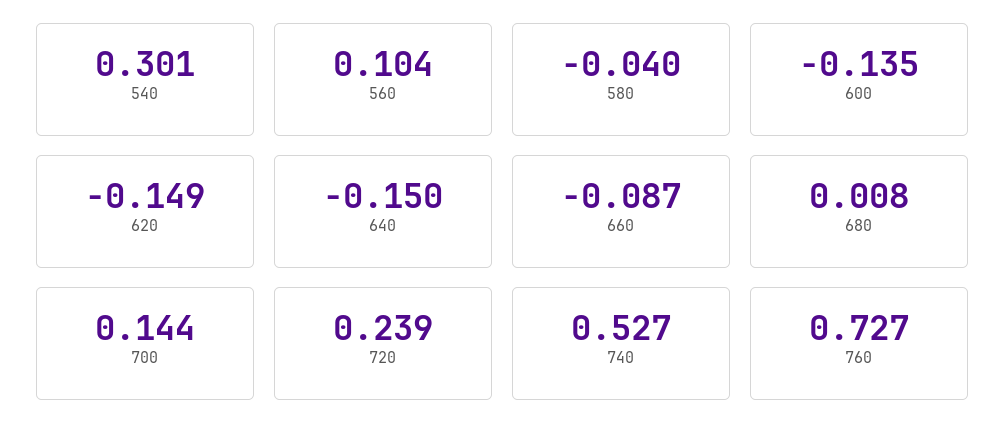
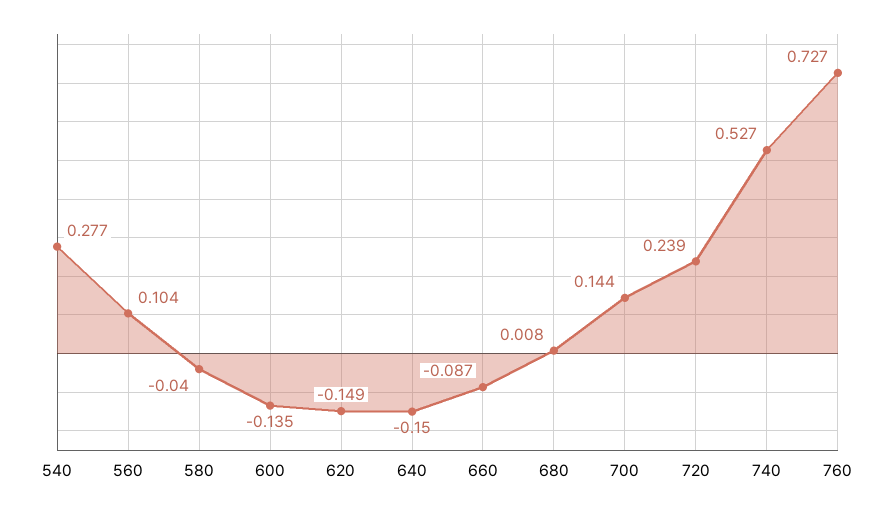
540: 0.301 -> 0.277

